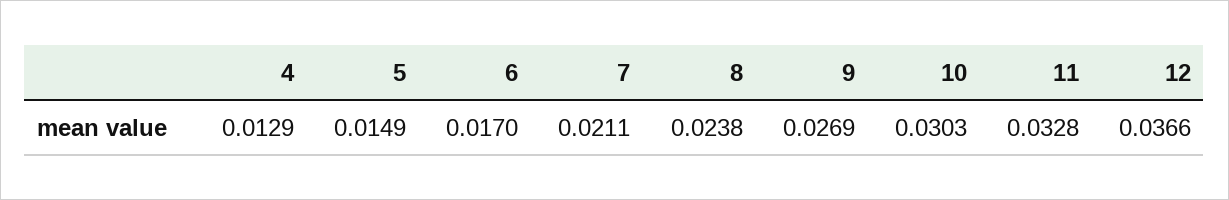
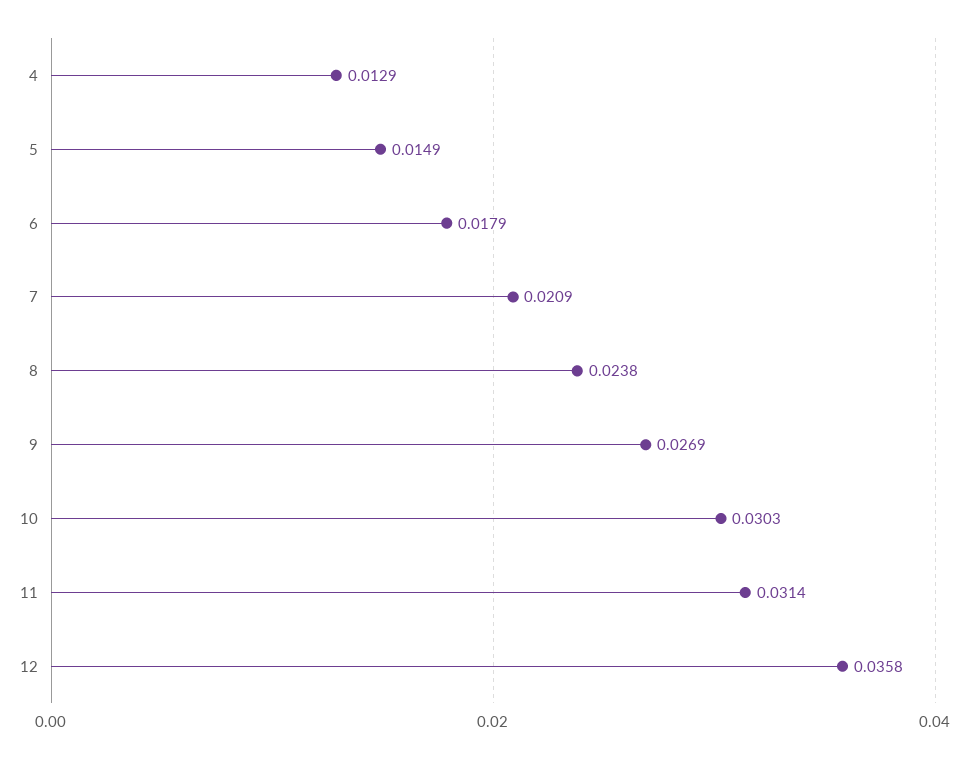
6: 0.017 -> 0.0179
7: 0.0211 -> 0.0209
11: 0.0328 -> 0.0314
12: 0.0366 -> 0.0358

